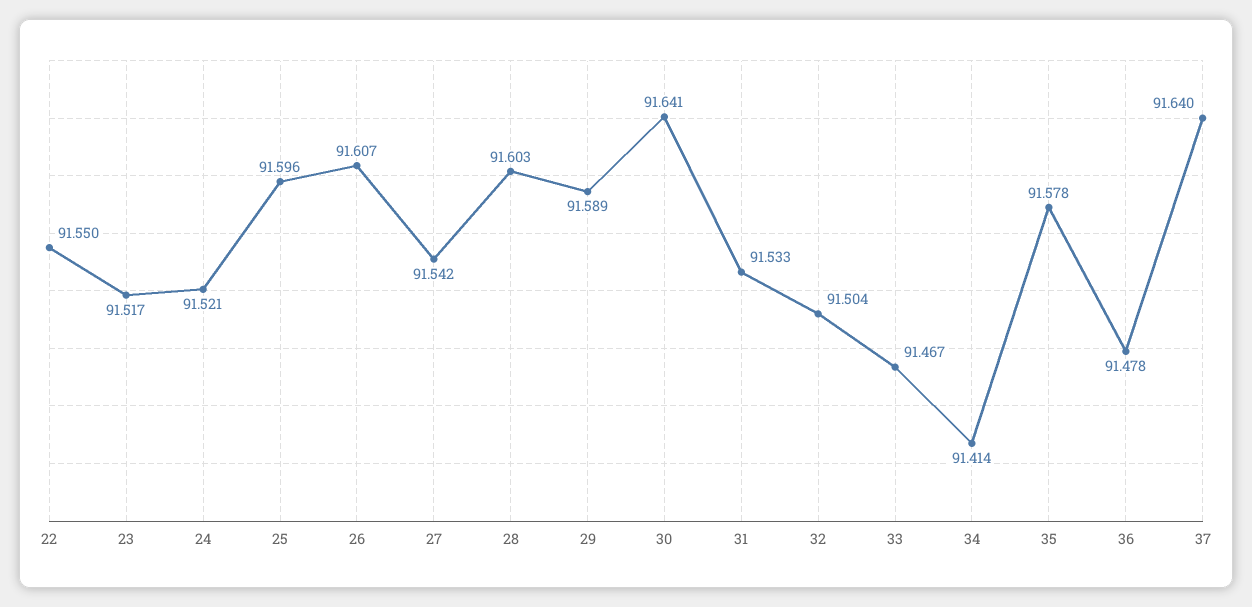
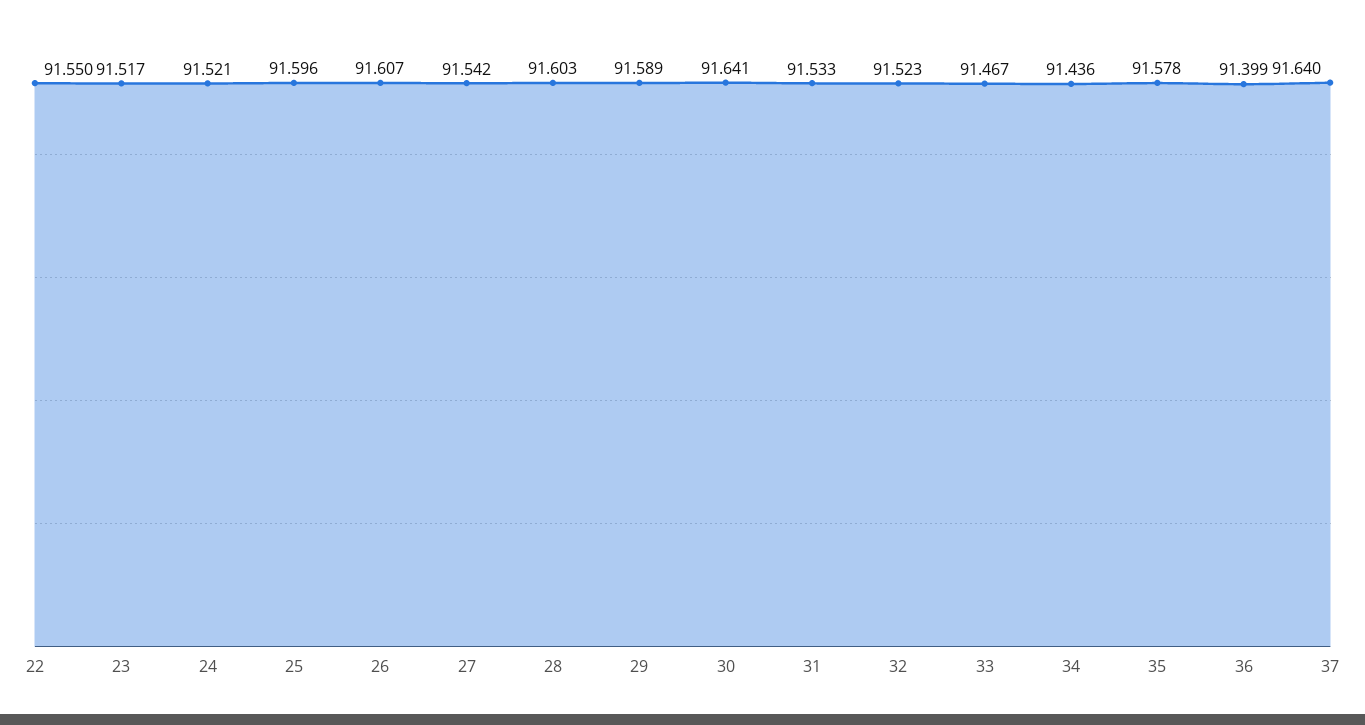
32: 91.504 -> 91.523
34: 91.414 -> 91.436
36: 91.478 -> 91.399

